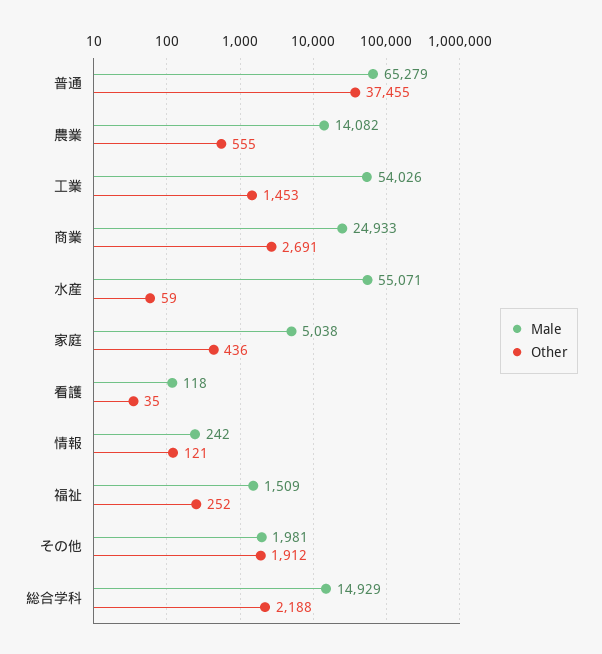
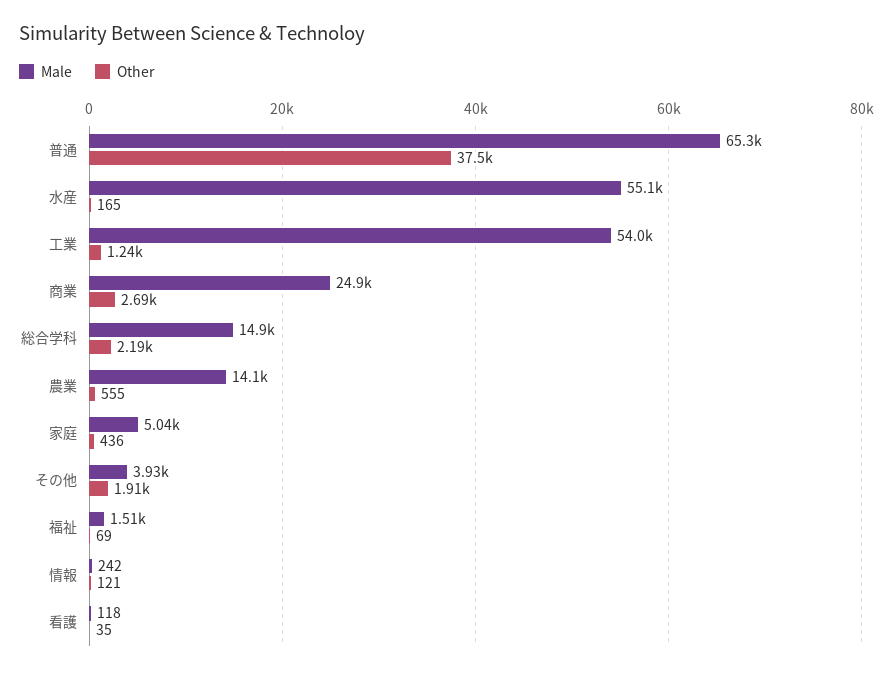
Other, 工業: 1453 -> 1240
Other, 水産: 59 -> 165
Other, 福祉: 252 -> 69
Male, その他: 1981 -> 3930

